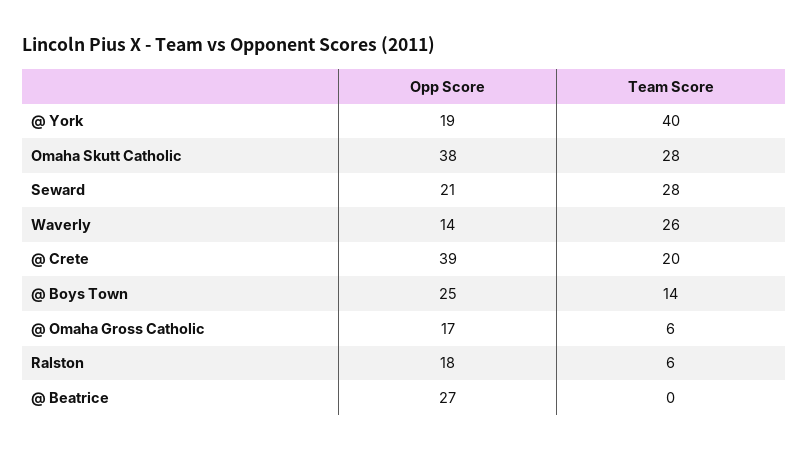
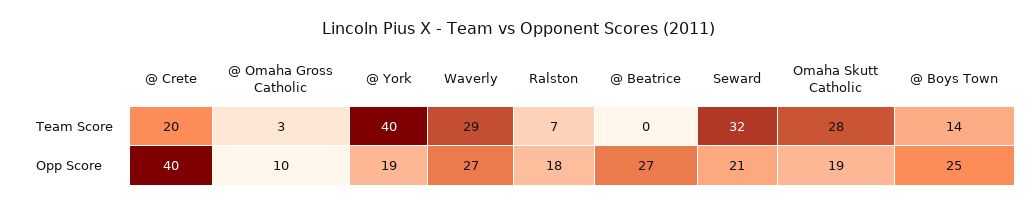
Opp Score, Omaha Skutt Catholic: 38 -> 19
Team Score, Seward: 28 -> 32
Opp Score, Waverly: 14 -> 27
Team Score, Waverly: 26 -> 29
Opp Score, @ Crete: 39 -> 40
Opp Score, @ Omaha Gross Catholic: 17 -> 10
Team Score, @ Omaha Gross Catholic: 6 -> 3
Team Score, Ralston: 6 -> 7

